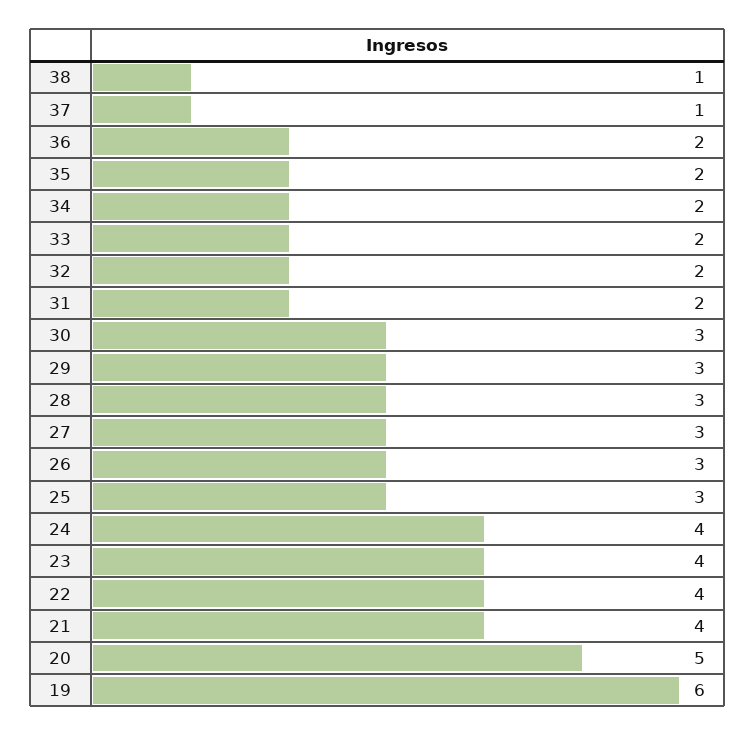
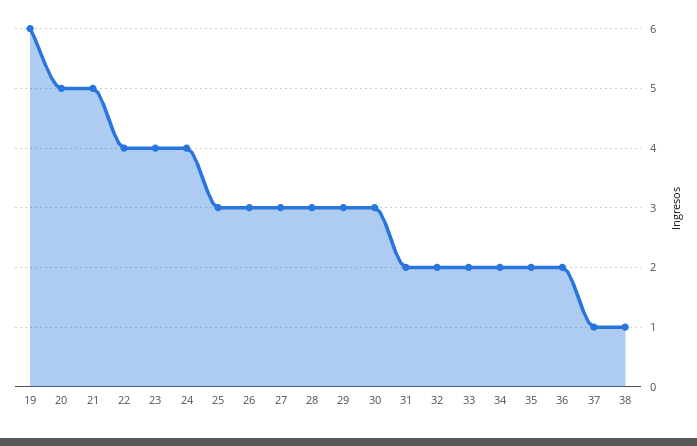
21: 4 -> 5

